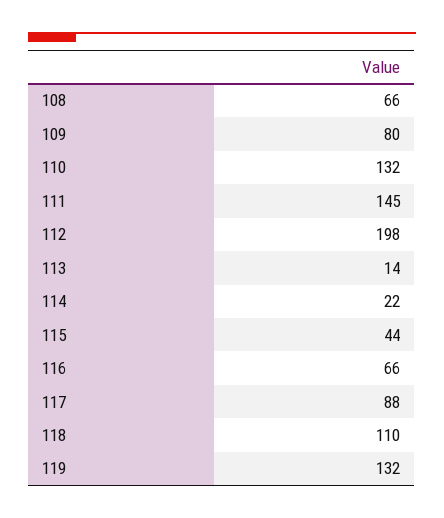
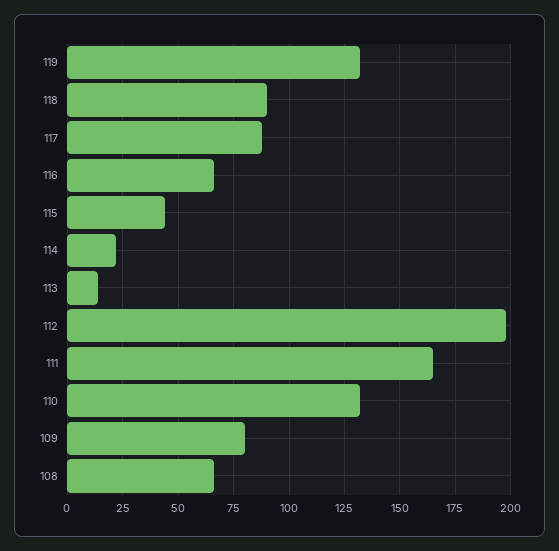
111: 145 -> 165
118: 110 -> 90

